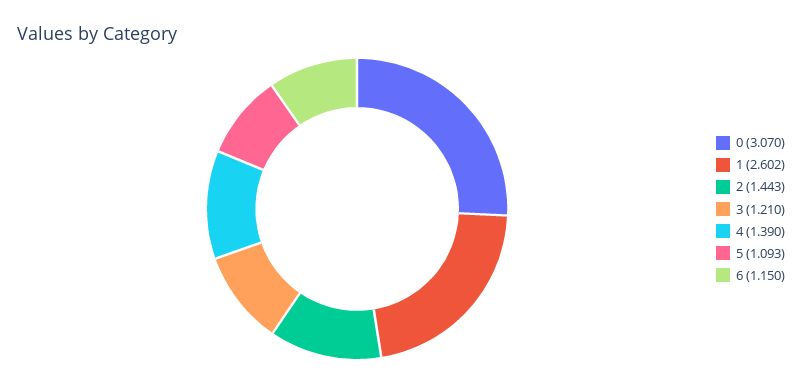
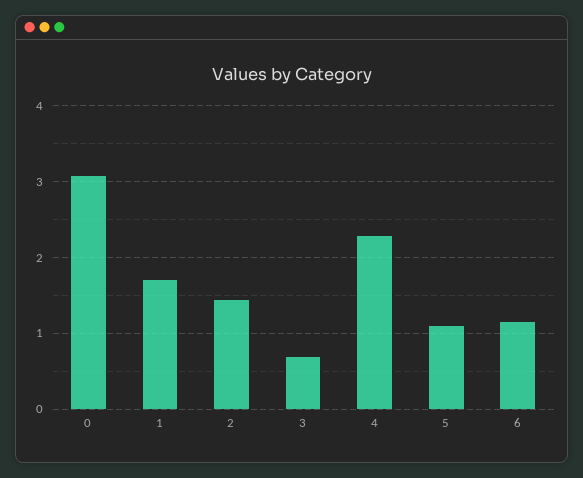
1: 2.602 -> 1.7
3: 1.21 -> 0.7
4: 1.39 -> 2.3

